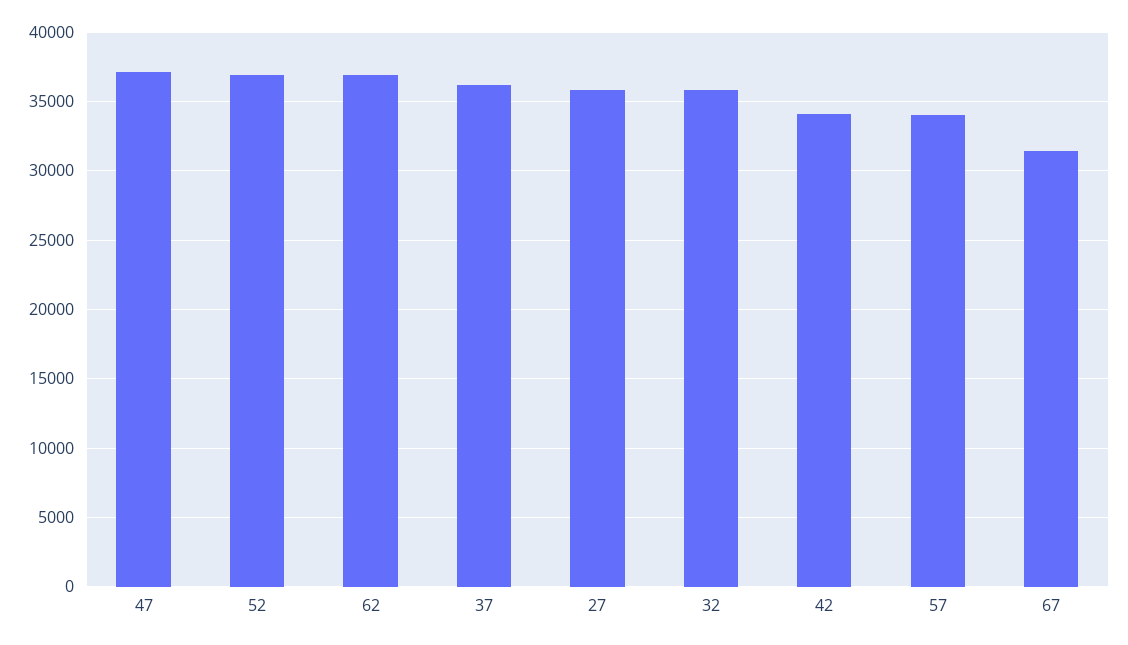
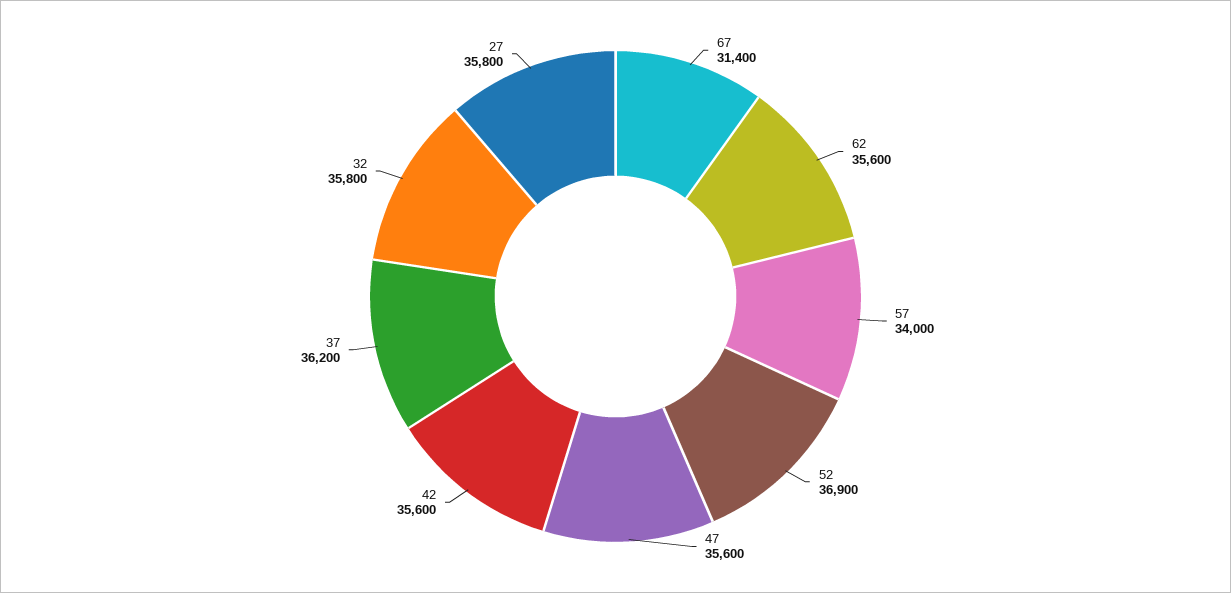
47: 37000 -> 35600
62: 37000 -> 35600
42: 34000 -> 35600

